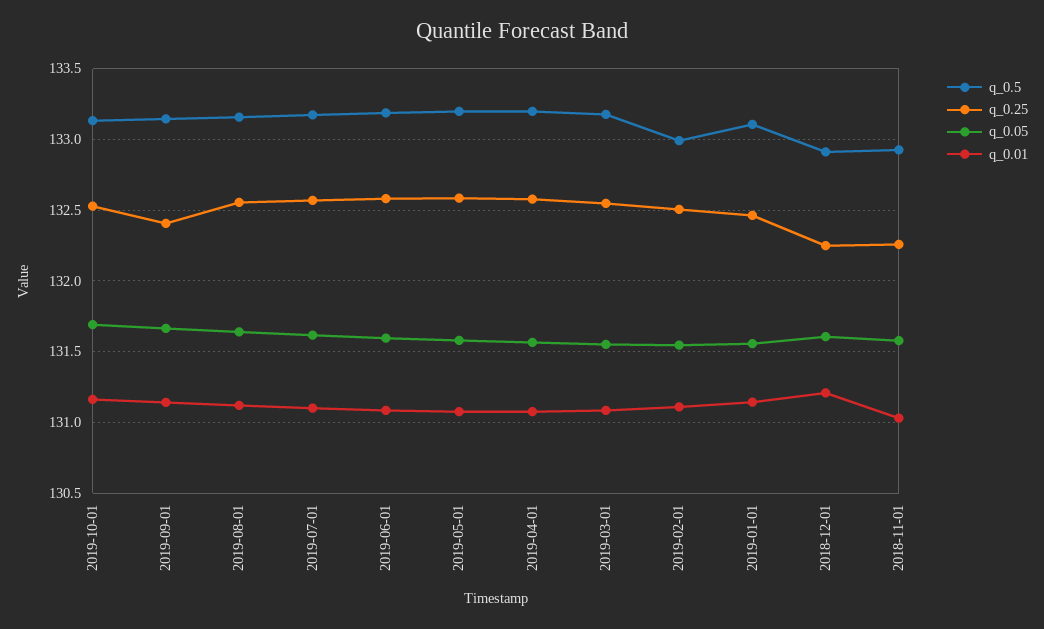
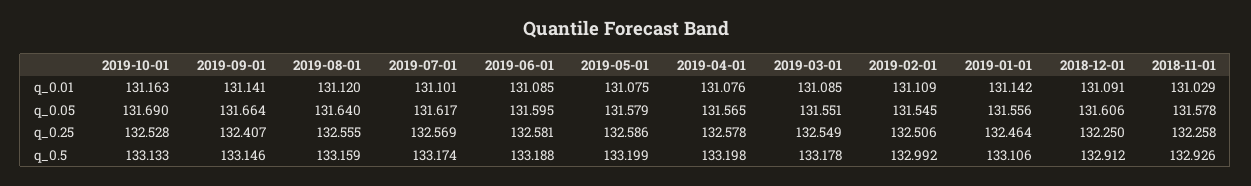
q_0.01, 2018-12-01: 131.2 -> 131.091

